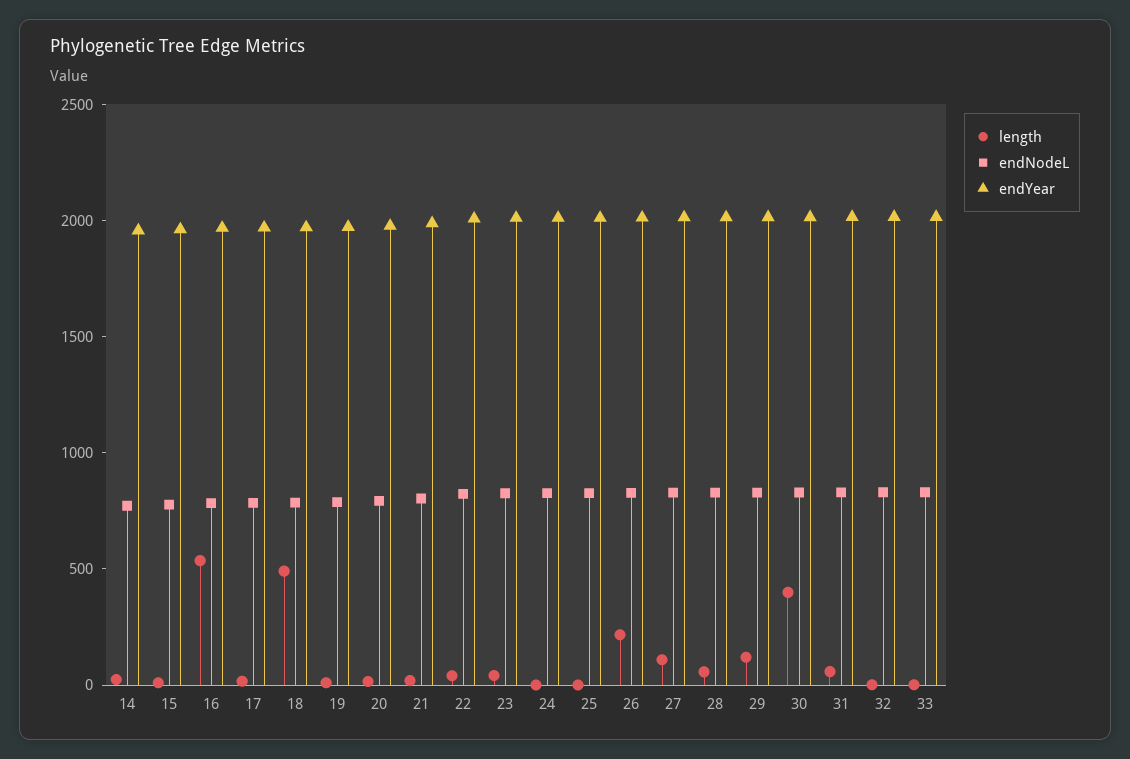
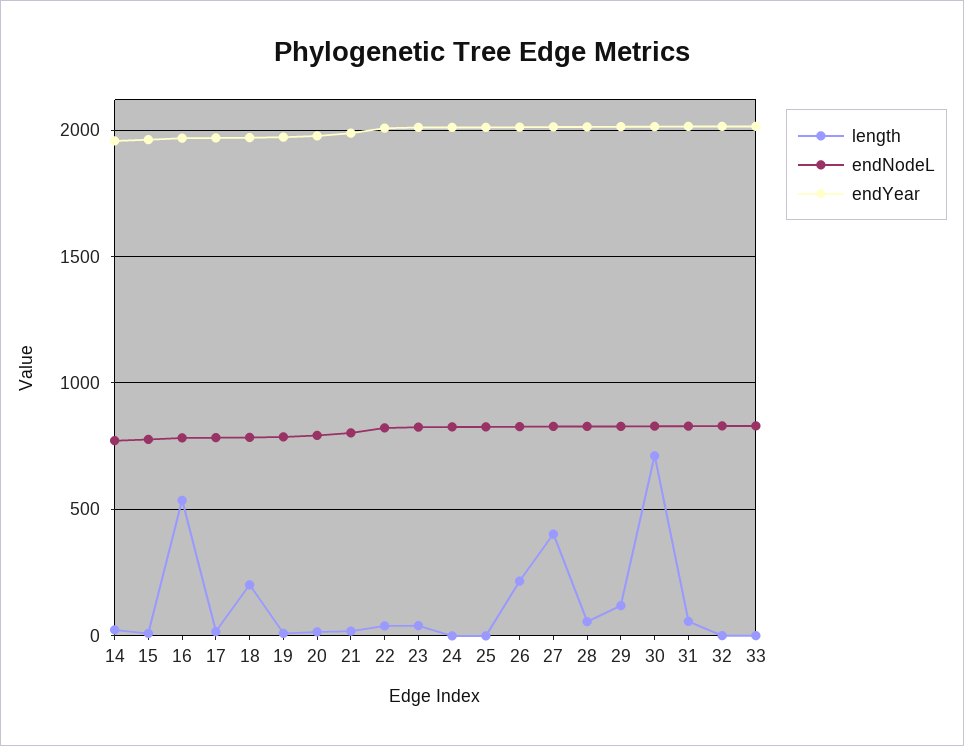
length, 18: 500 -> 200
length, 27: 100 -> 400
length, 30: 400 -> 700

